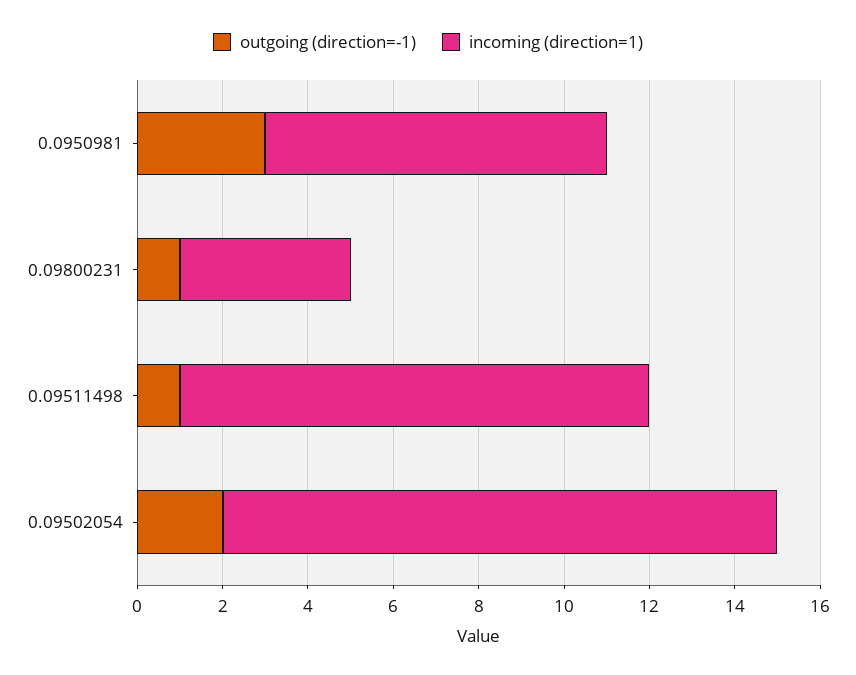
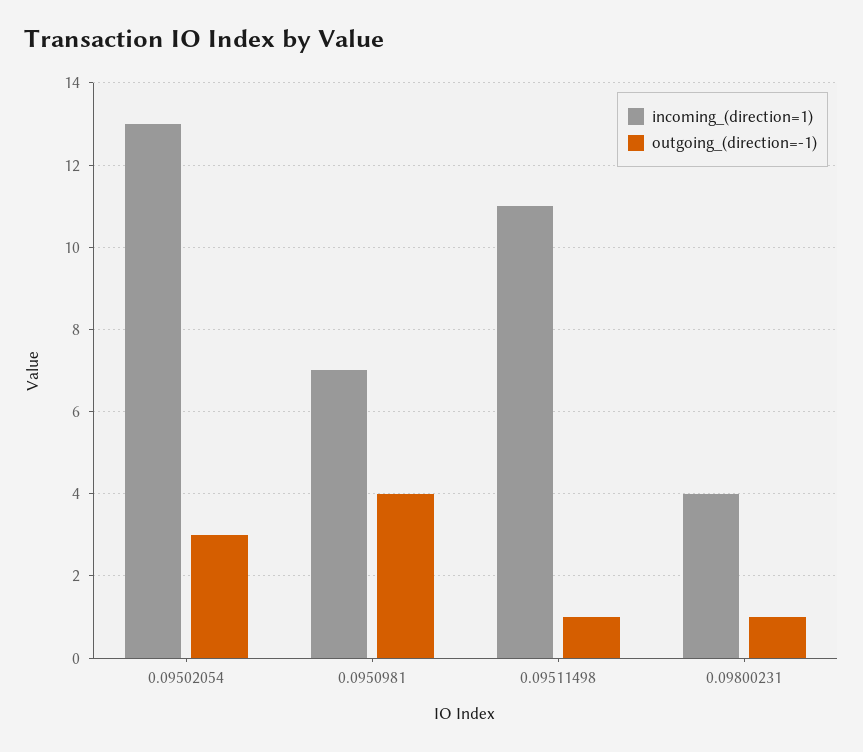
outgoing (direction=-1), 0.0950981: 3 -> 4
incoming (direction=1), 0.0950981: 8 -> 7
outgoing (direction=-1), 0.09502054: 2 -> 3

